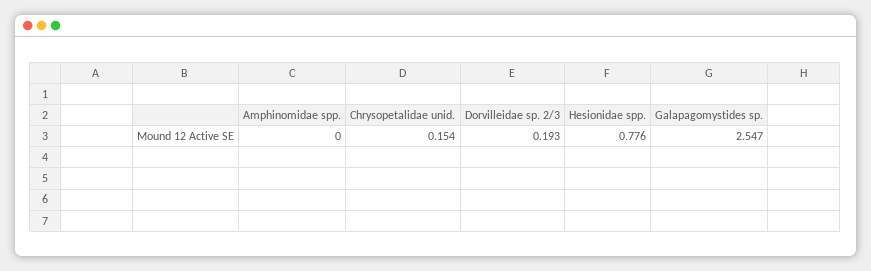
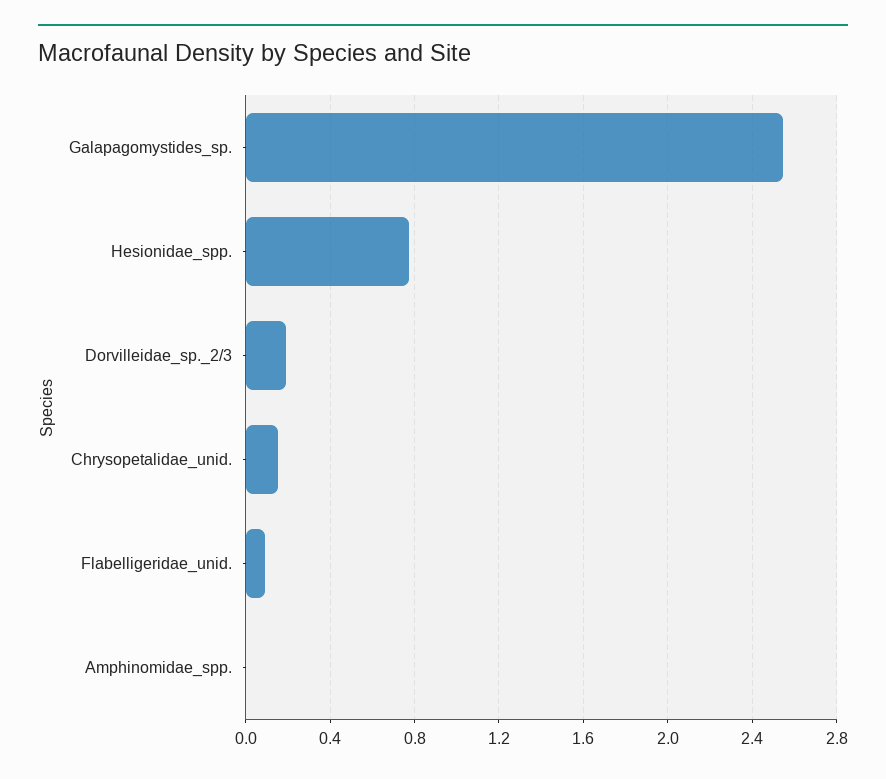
Flabelligeridae_unid.: none -> 0.1

